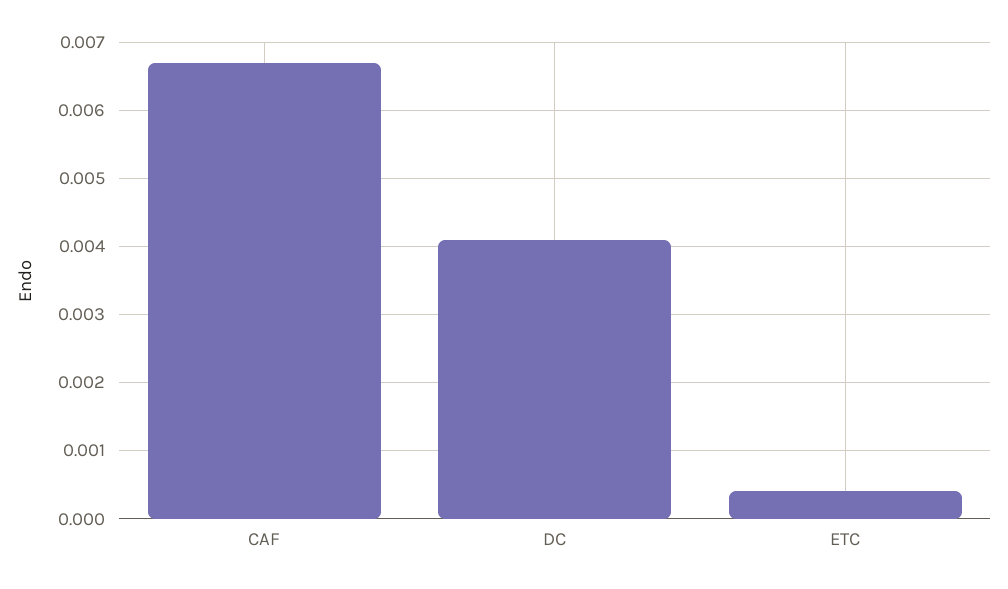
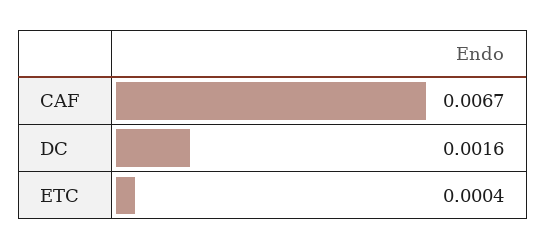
DC: 0.0041 -> 0.0016

